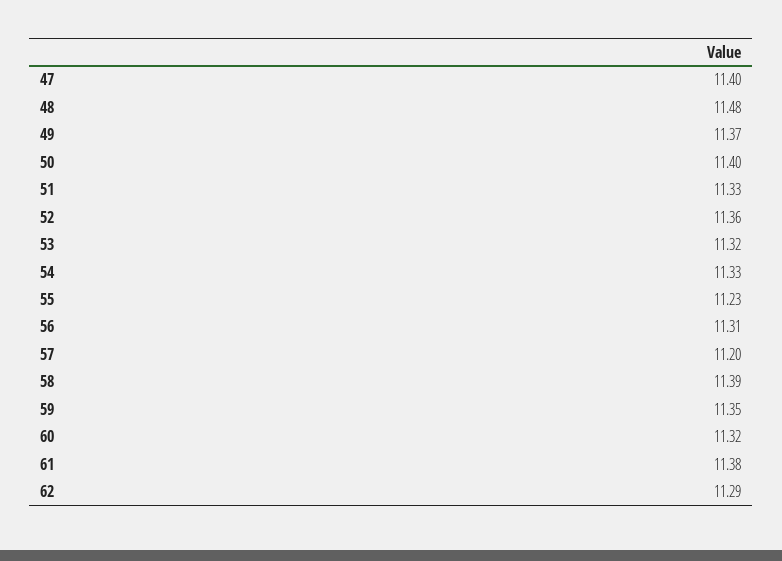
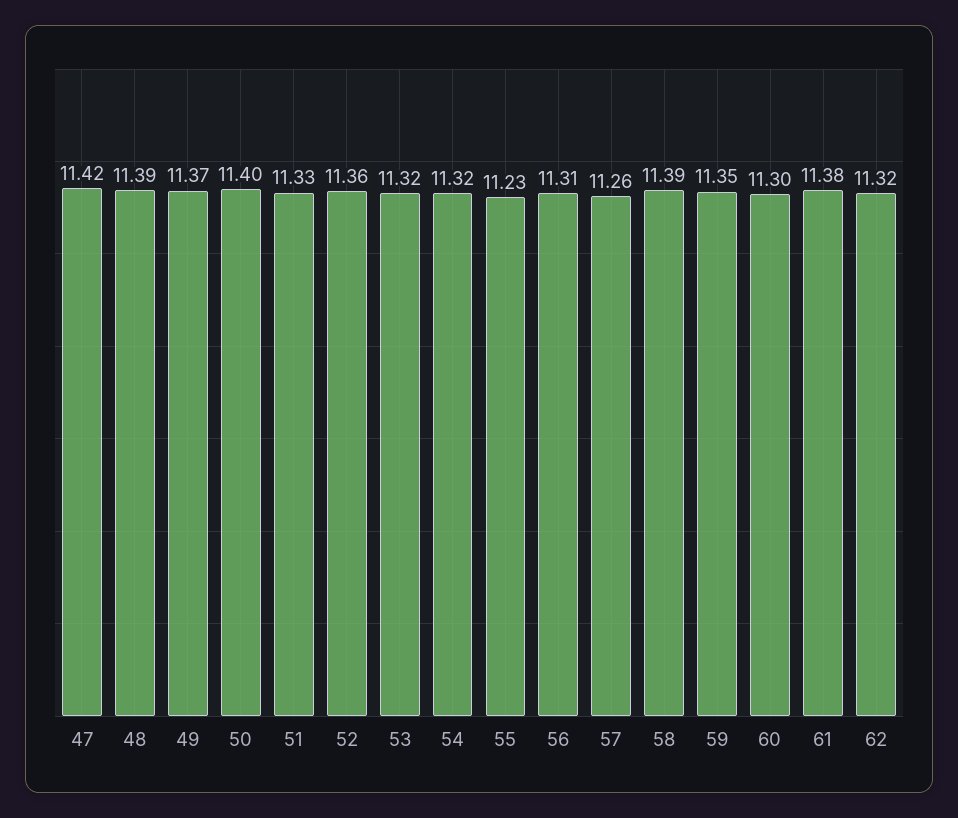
47: 11.4 -> 11.42
48: 11.48 -> 11.39
54: 11.33 -> 11.32
57: 11.2 -> 11.26
60: 11.32 -> 11.3
62: 11.29 -> 11.32

